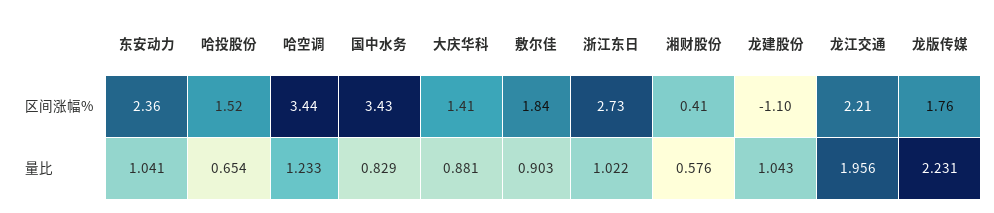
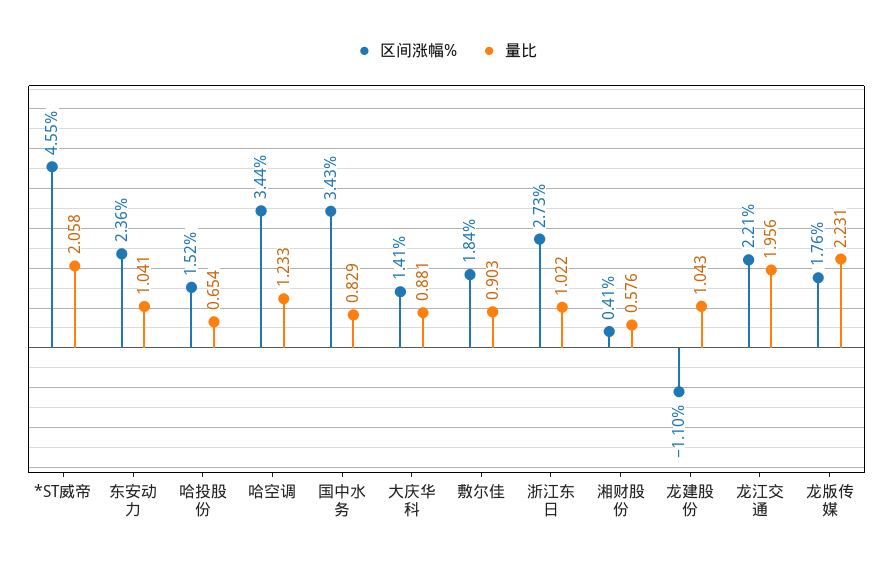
区间涨幅%, *ST威帝: none -> 4.55
量比, *ST威帝: none -> 2.058

